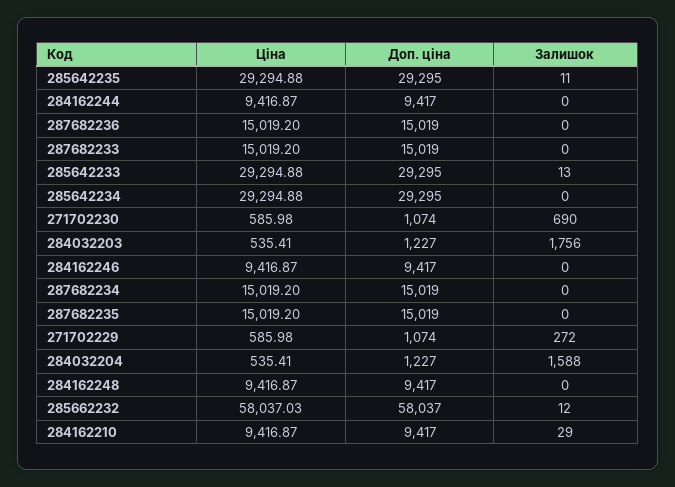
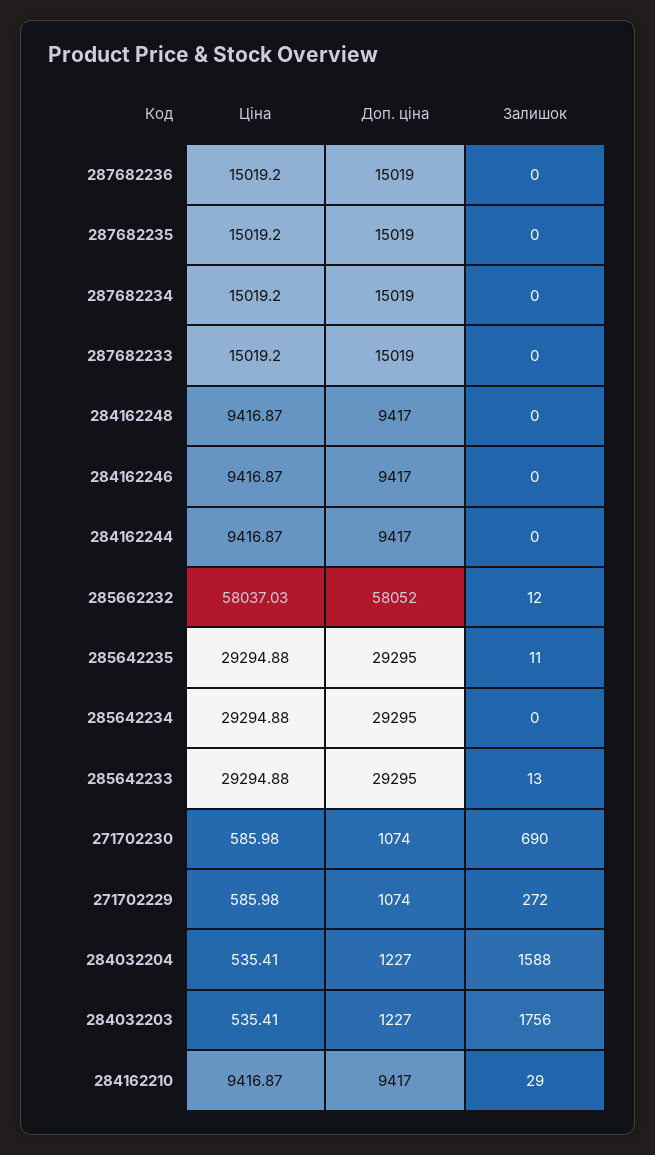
Доп. ціна, 285662232: 58037 -> 58052

